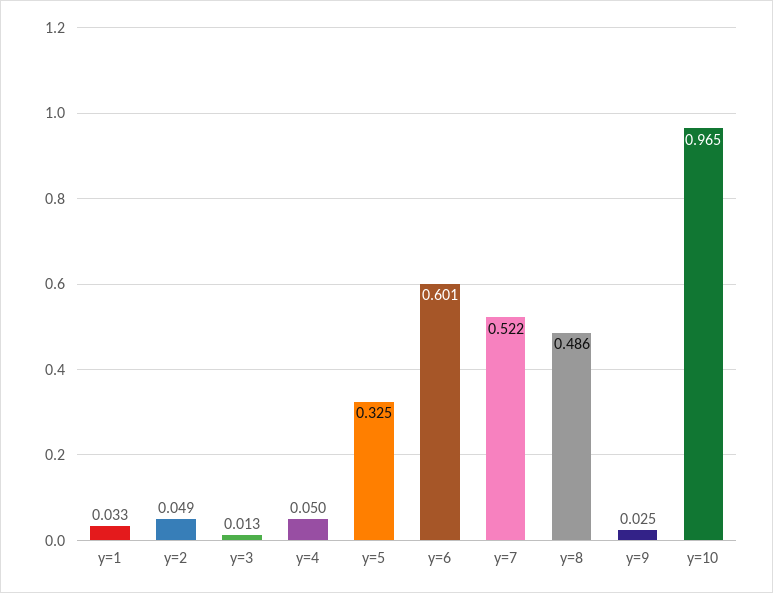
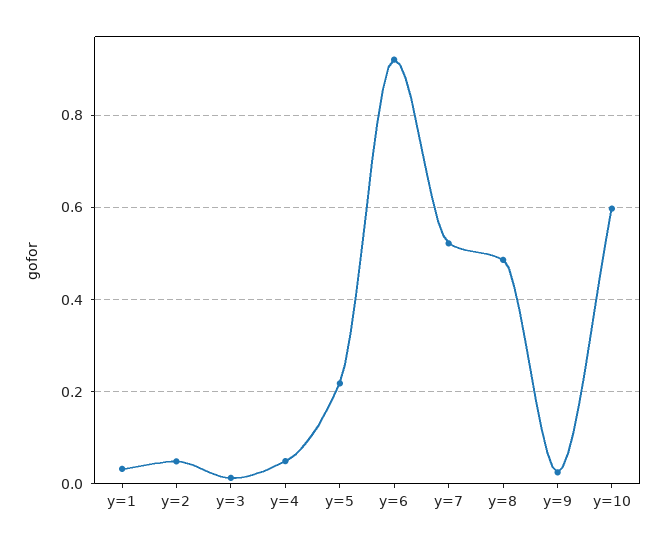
y=5: 0.325 -> 0.22
y=6: 0.601 -> 0.92
y=10: 0.965 -> 0.6

